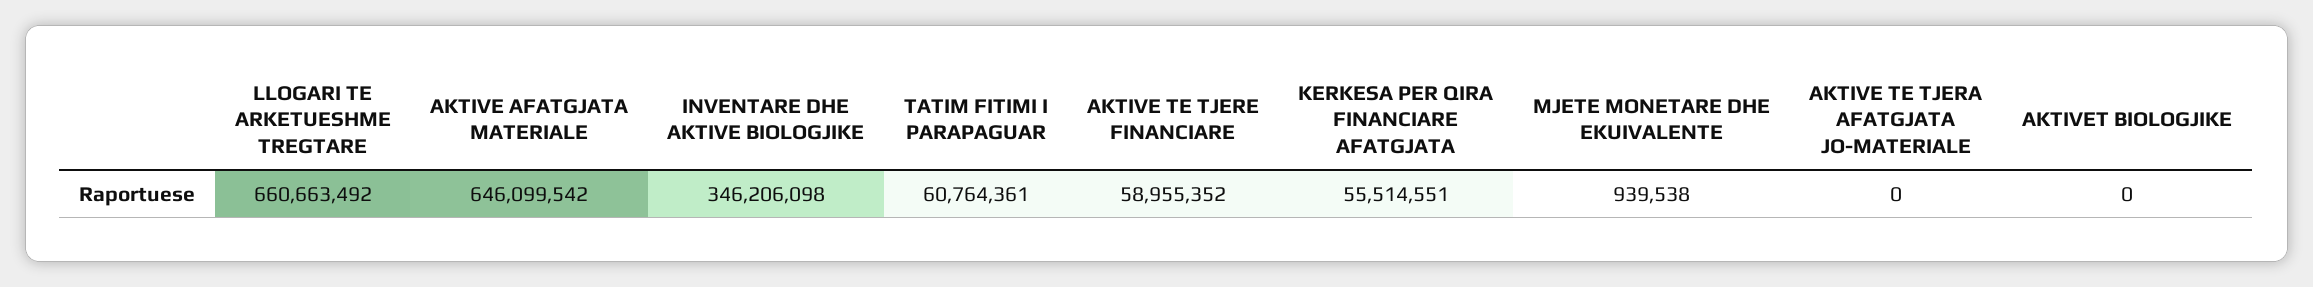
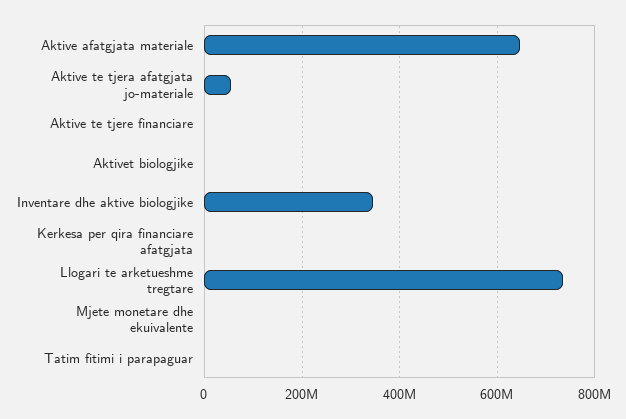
LLOGARI TE ARKETUESHME TREGTARE: 660663492 -> 740000000
TATIM FITIMI I PARAPAGUAR: 60764361 -> 0
AKTIVE TE TJERE FINANCIARE: 58955352 -> 0
KERKESA PER QIRA FINANCIARE AFATGJATA: 55514551 -> 0
AKTIVE TE TJERA AFATGJATA JO-MATERIALE: 0 -> 60000000

